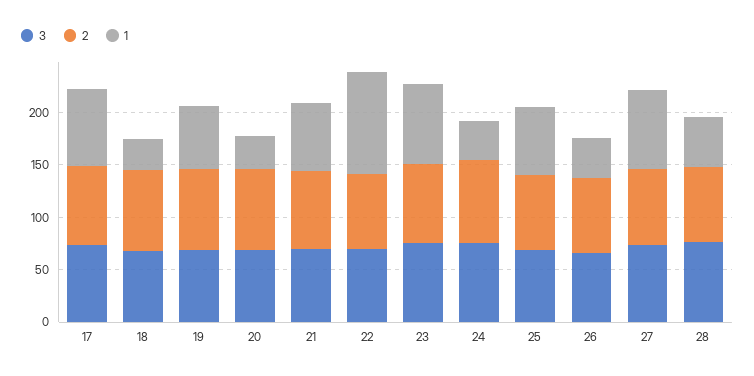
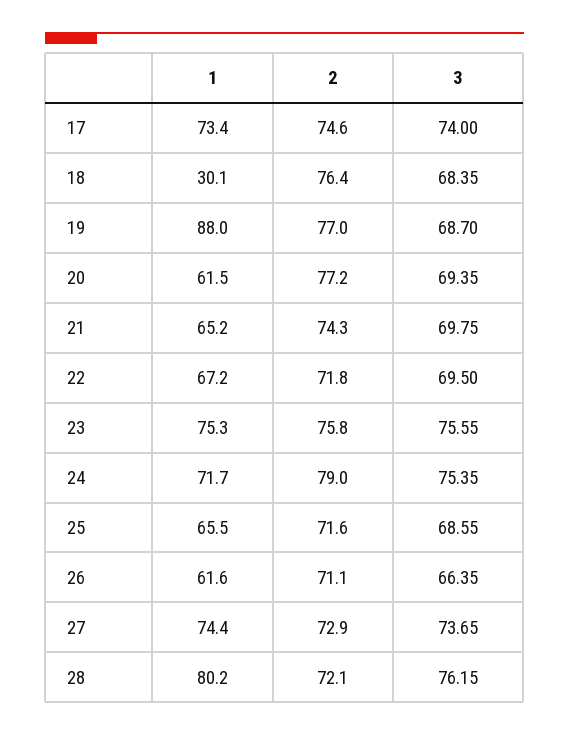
1, 19: 60 -> 88
1, 20: 30 -> 61.5
1, 22: 100 -> 67.2
1, 24: 40 -> 71.7
1, 26: 40 -> 61.6
1, 28: 50 -> 80.2

